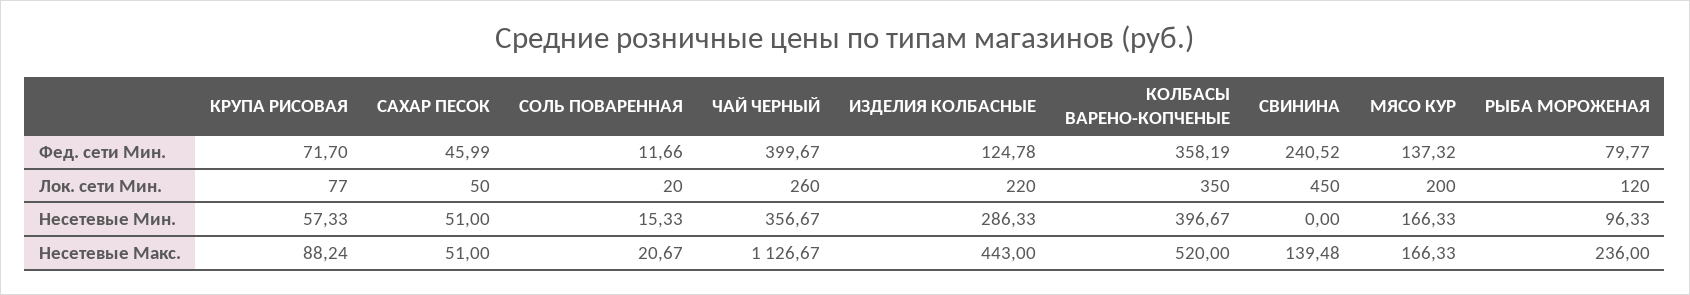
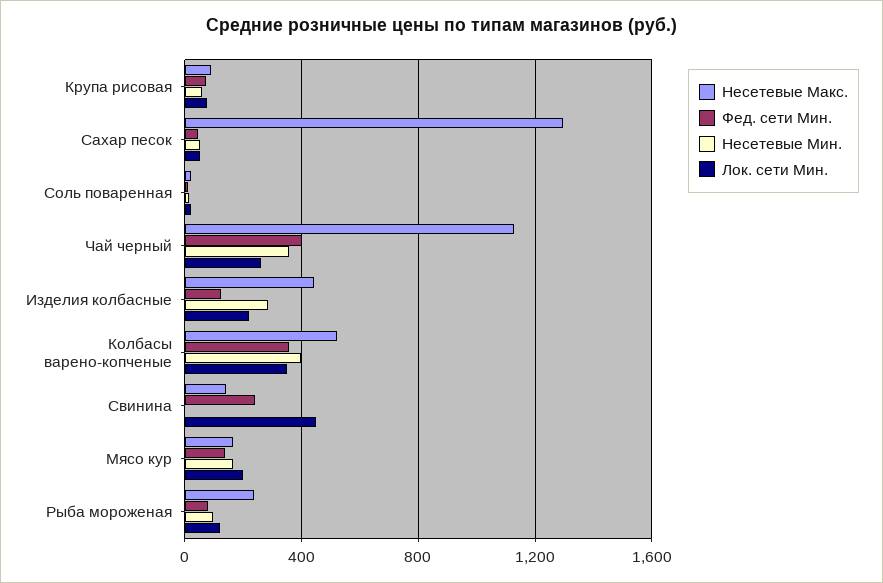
Несетевые Макс., САХАР ПЕСОК: 51 -> 1300

